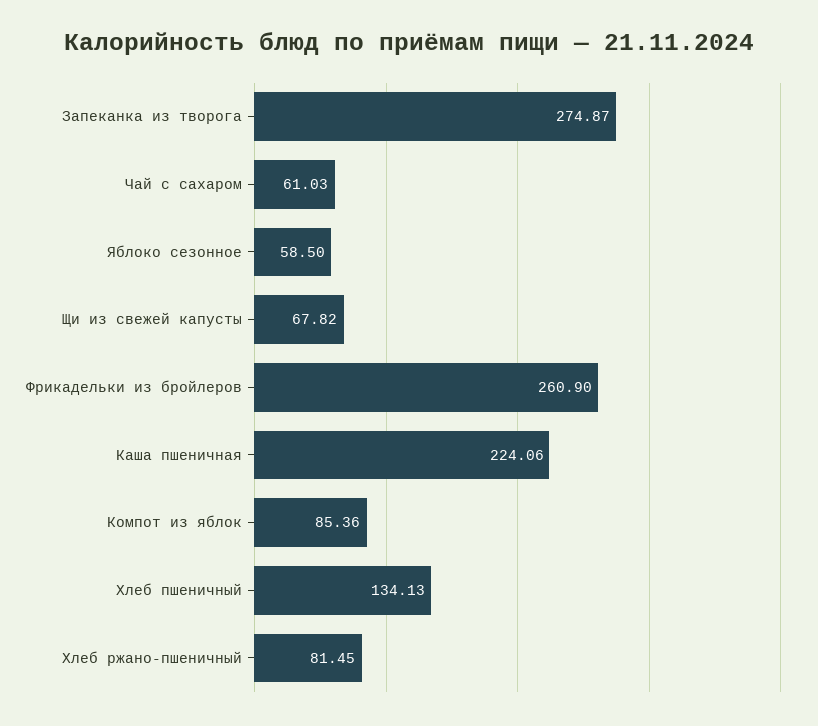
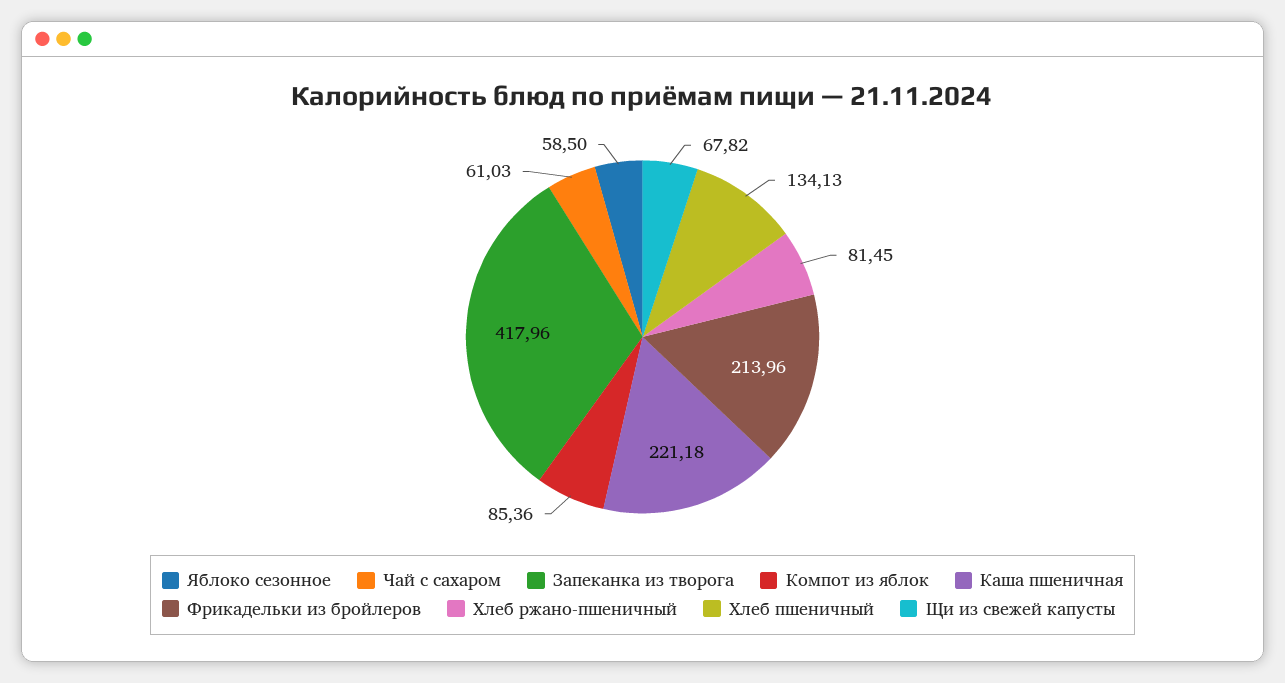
Запеканка из творога: 274.87 -> 417.96
Фрикадельки из бройлеров: 260.9 -> 213.96
Каша пшеничная: 224.06 -> 221.18

